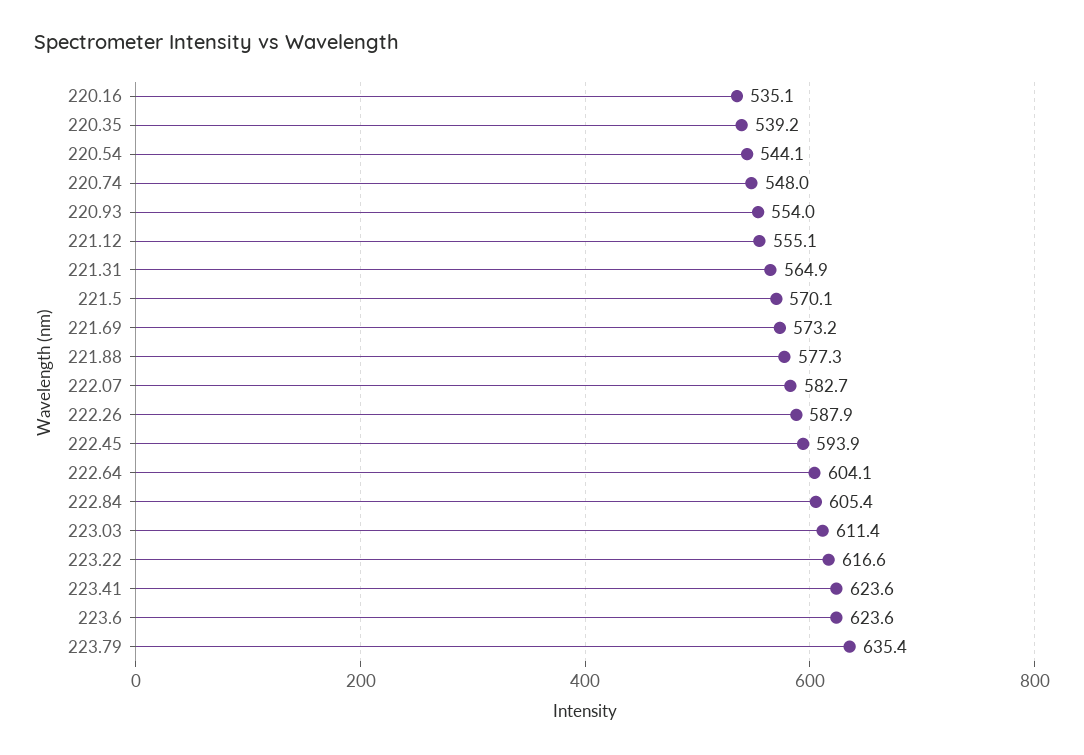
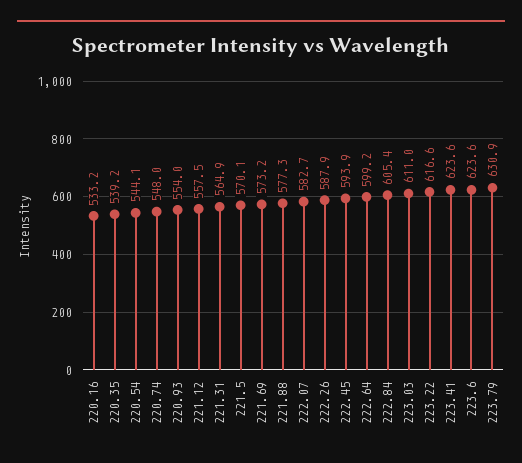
220.16: 535.1 -> 533.2
221.12: 555.1 -> 557.5
222.64: 604.1 -> 599.2
223.03: 611.4 -> 611
223.79: 635.4 -> 630.9

